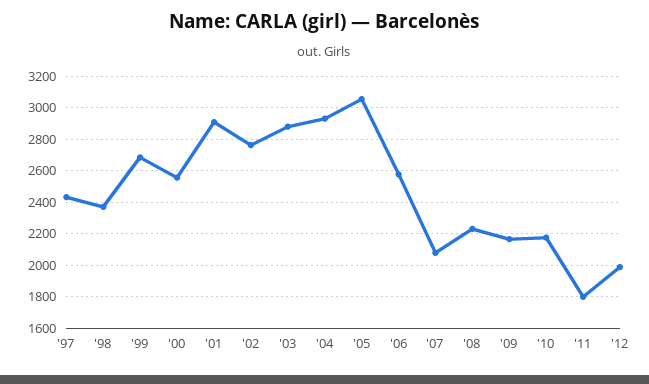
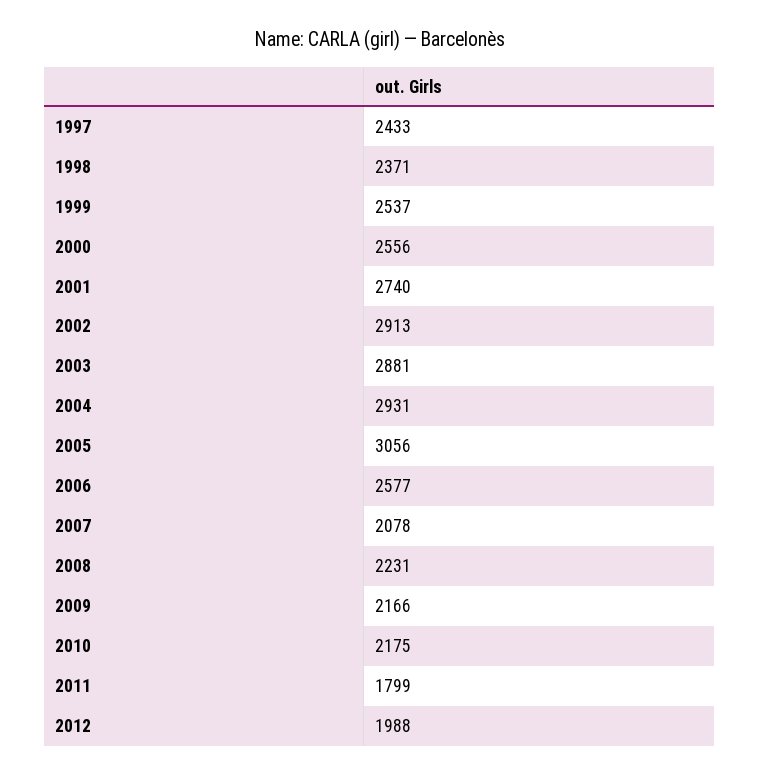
'99: 2700 -> 2537
'01: 2900 -> 2740
'02: 2750 -> 2913

